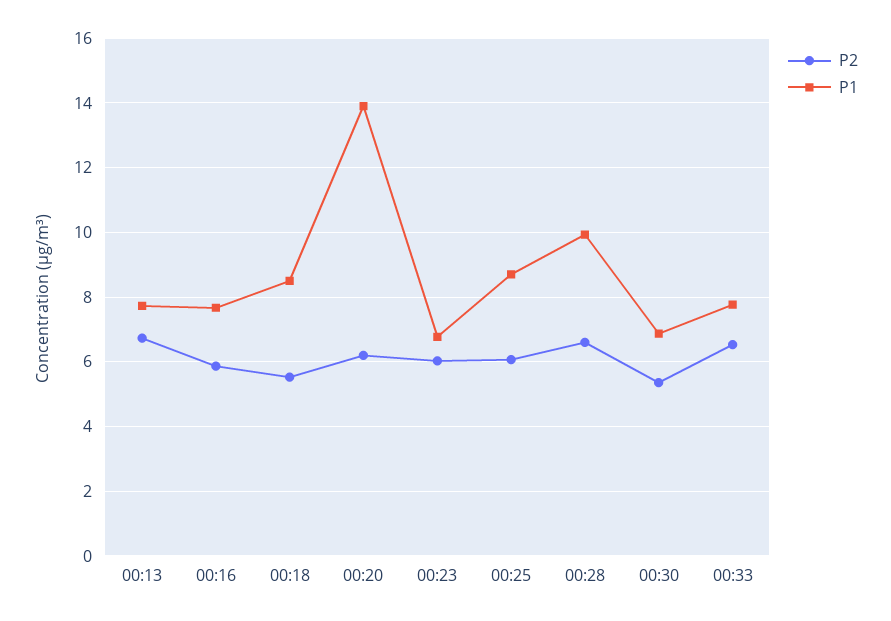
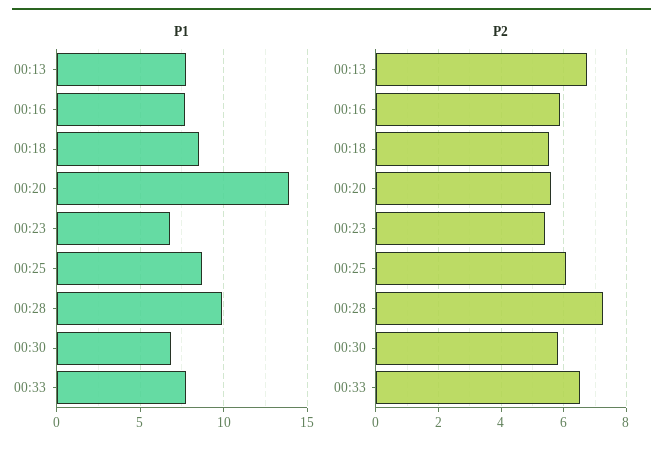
P2, 00:20: 6.2 -> 5.6
P2, 00:23: 6 -> 5.4
P2, 00:28: 6.6 -> 7.2
P2, 00:30: 5.4 -> 5.8

